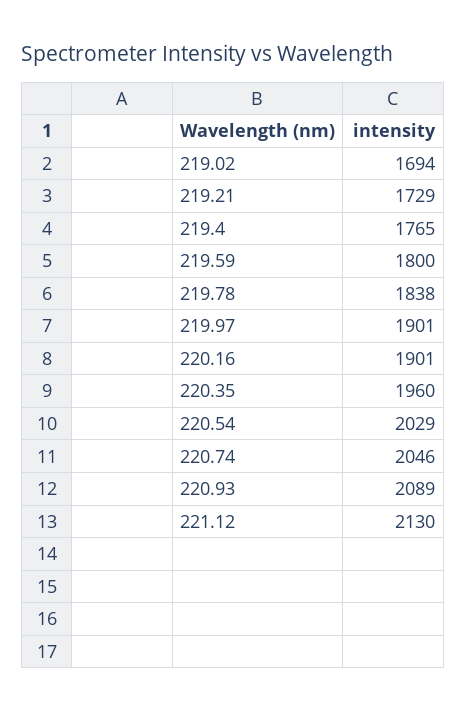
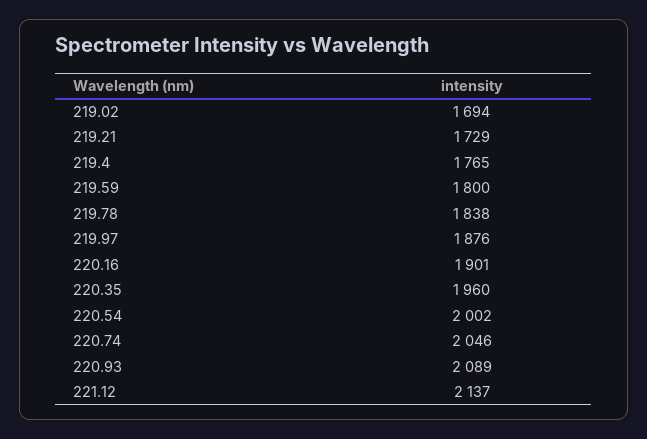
219.97: 1901 -> 1876
220.54: 2029 -> 2002
221.12: 2130 -> 2137

